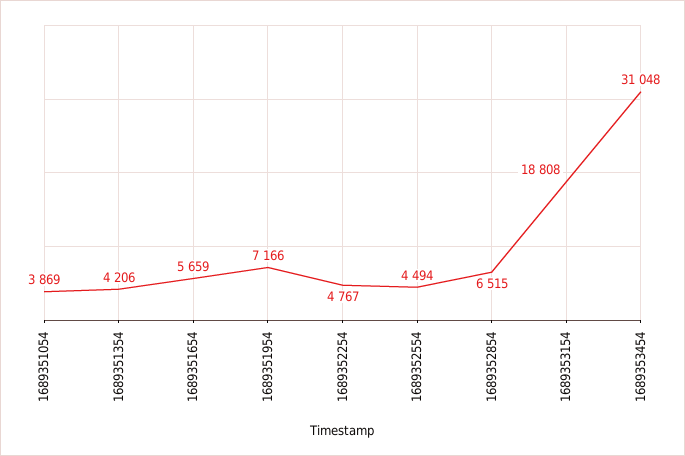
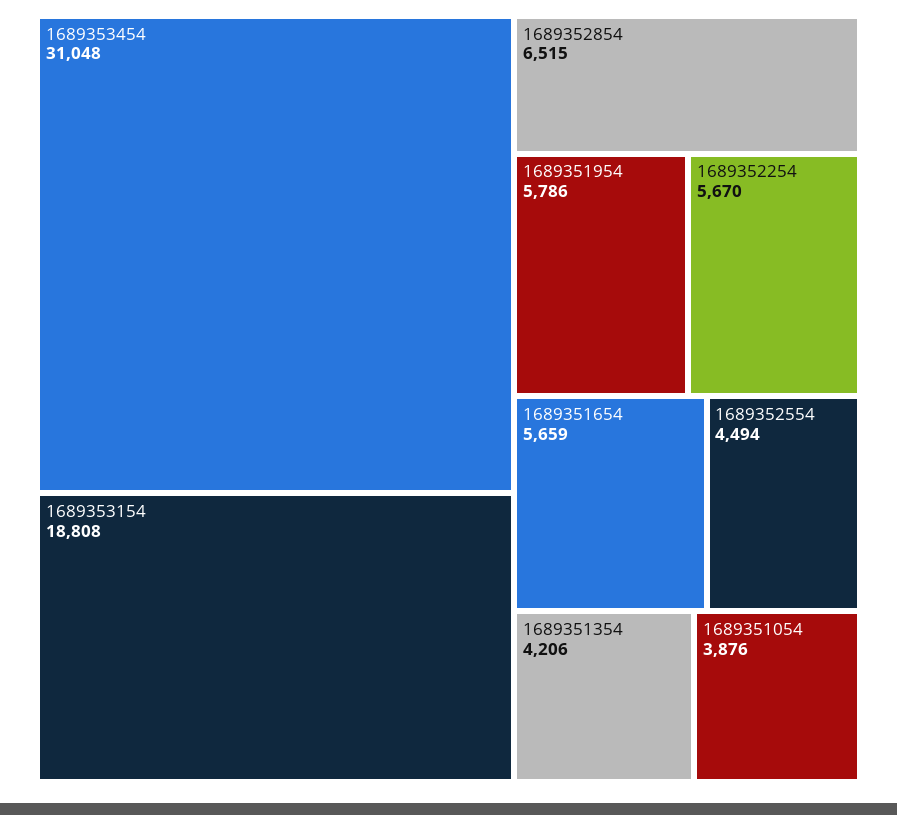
1689351054: 3869 -> 3876
1689351954: 7166 -> 5786
1689352254: 4767 -> 5670

